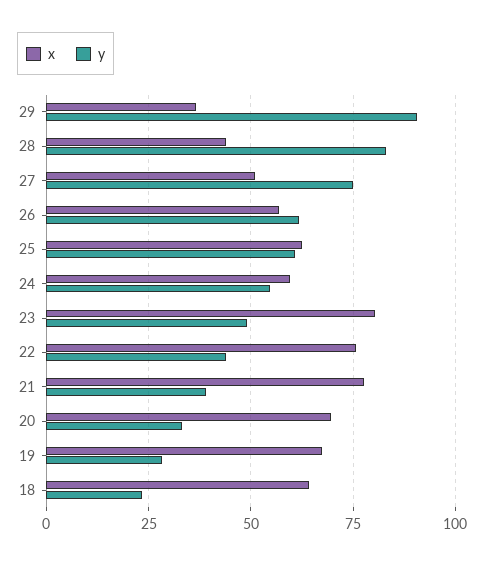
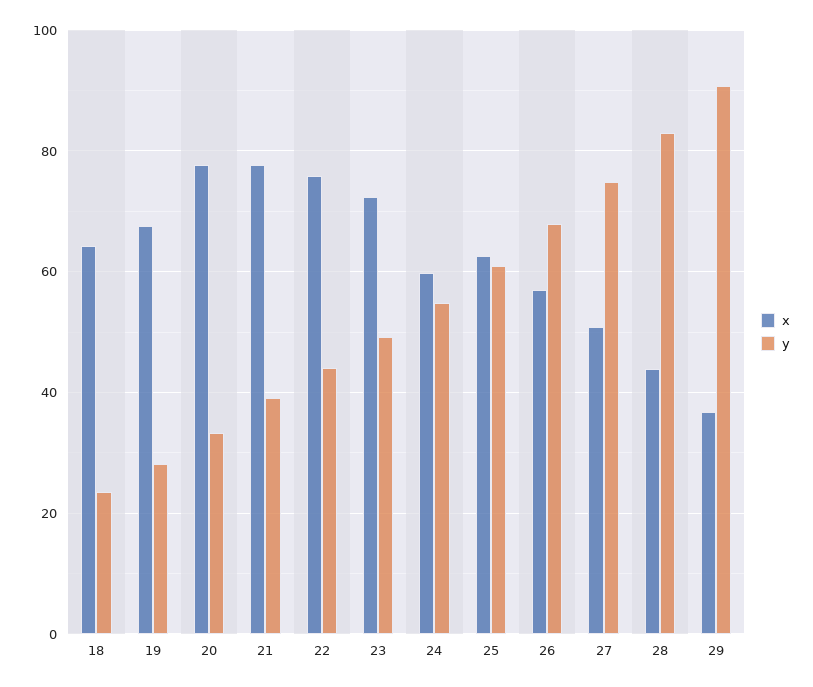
y, 26: 62.5 -> 68
x, 23: 80 -> 72
x, 20: 70 -> 78

